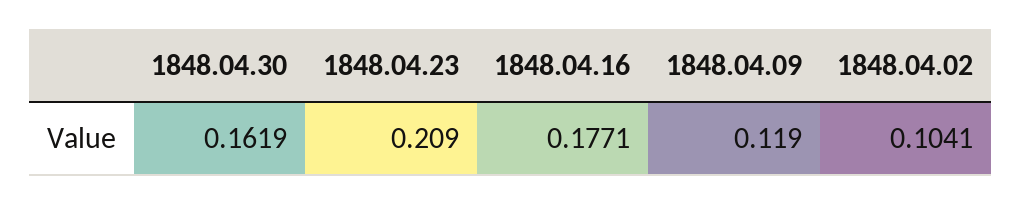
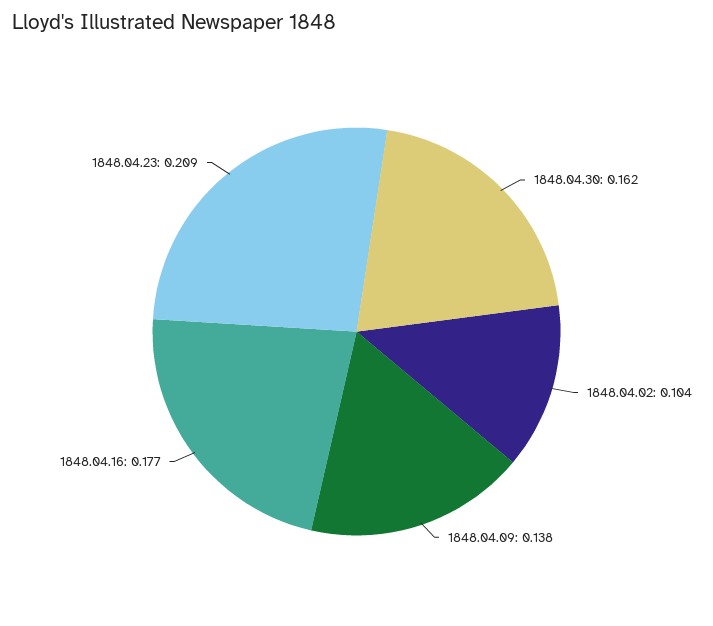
1848.04.09: 0.119 -> 0.138

